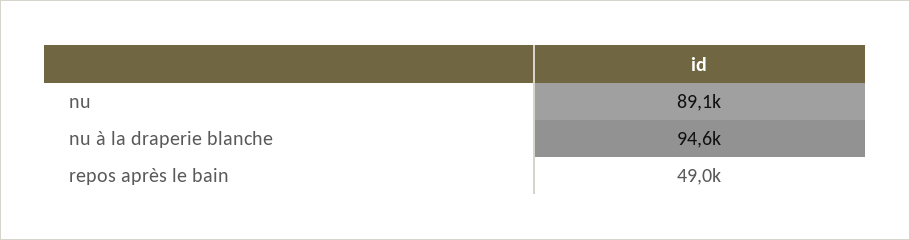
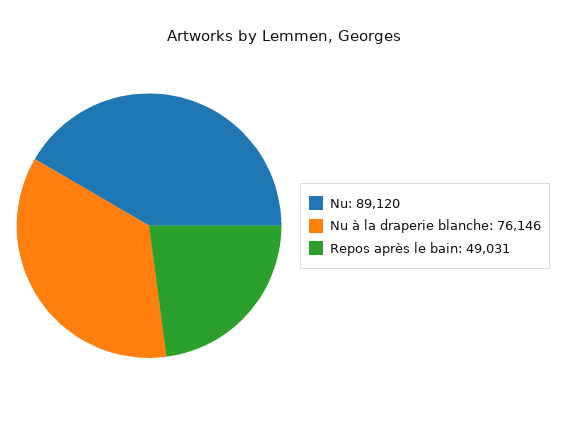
nu à la draperie blanche: 94600 -> 76146

